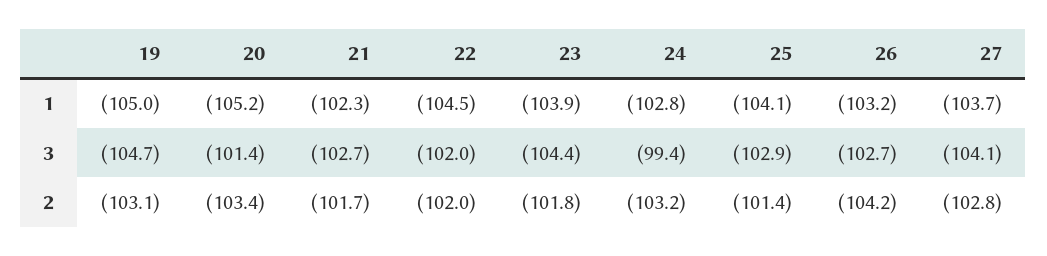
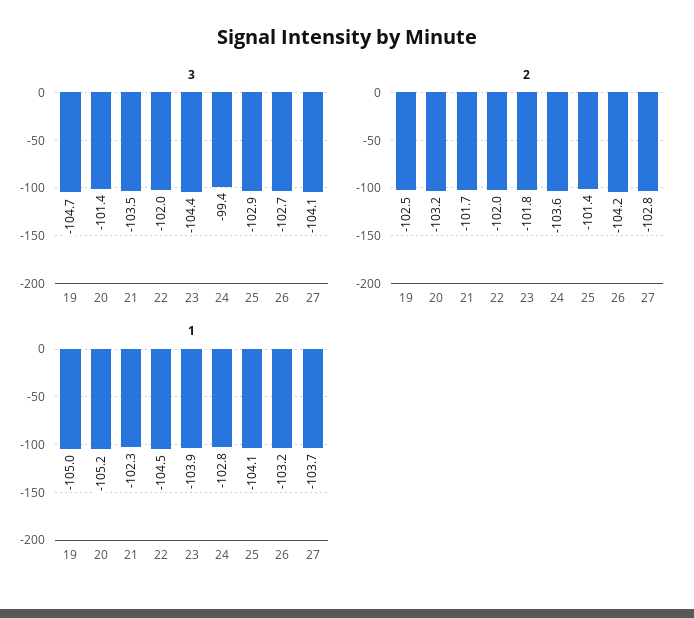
3, 21: -102.7 -> -103.5
2, 19: -103.1 -> -102.5
2, 20: -103.4 -> -103.2
2, 24: -103.2 -> -103.6

